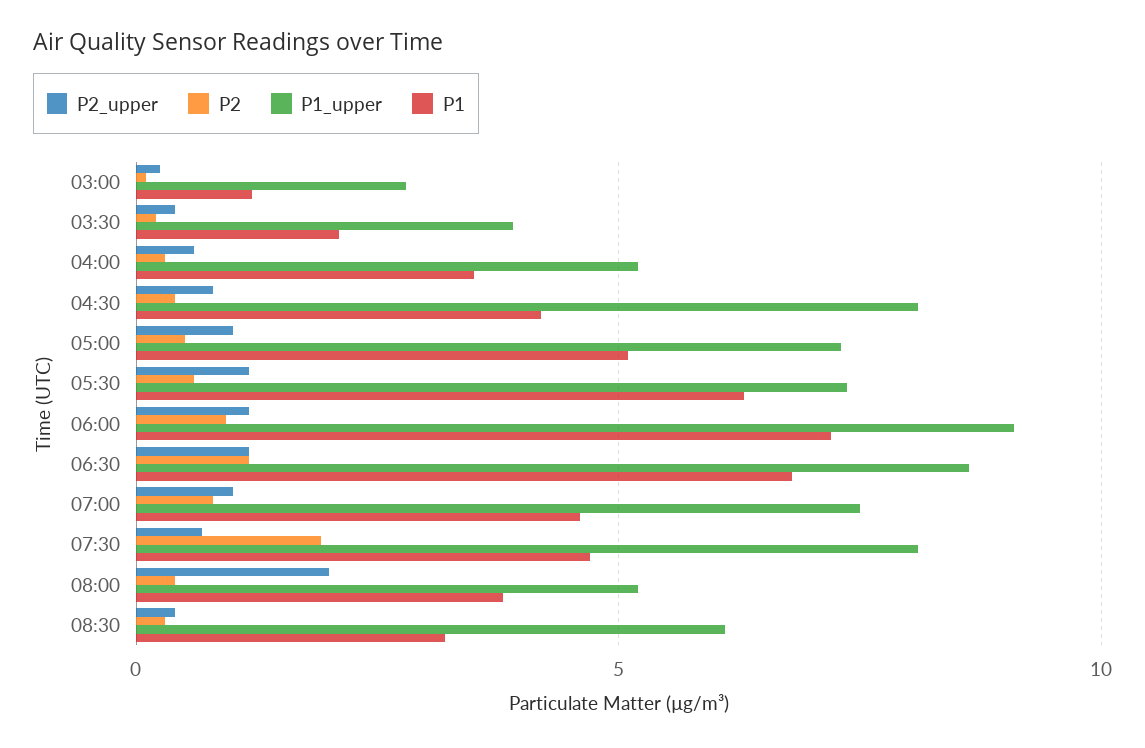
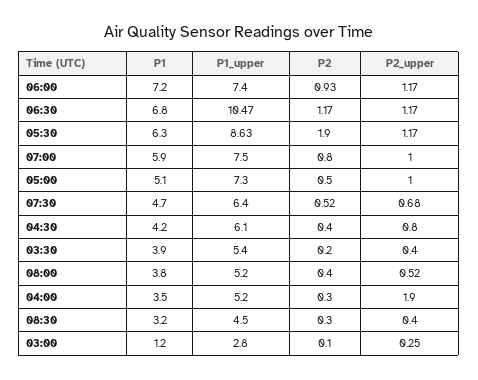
P1_upper, 03:30: 4 -> 5.4
P1, 03:30: 2 -> 3.9
P2_upper, 04:00: 0.5 -> 1.9
P1_upper, 04:30: 8 -> 6.1
P2, 05:30: 0.5 -> 1.9
P1_upper, 05:30: 7.5 -> 8.63
P1_upper, 06:00: 9 -> 7.4
P1_upper, 06:30: 8.5 -> 10.47
P1, 07:00: 4.5 -> 5.9
P2, 07:30: 2 -> 0.52
P1_upper, 07:30: 8 -> 6.4
P2_upper, 08:00: 2 -> 0.52
P1_upper, 08:30: 6 -> 4.5

